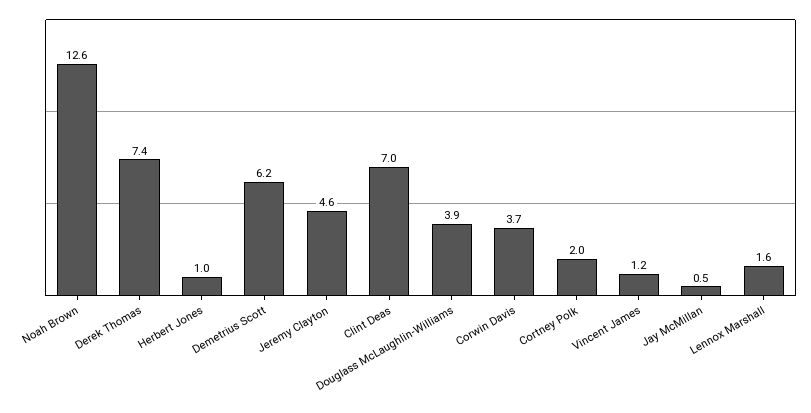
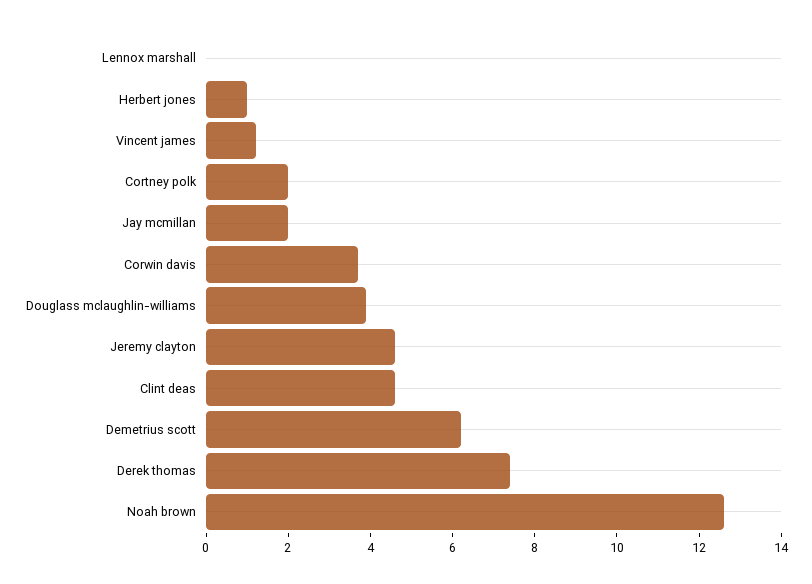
Clint Deas: 7 -> 4.5
Jay McMillan: 0.5 -> 2
Lennox Marshall: 1.6 -> 0

